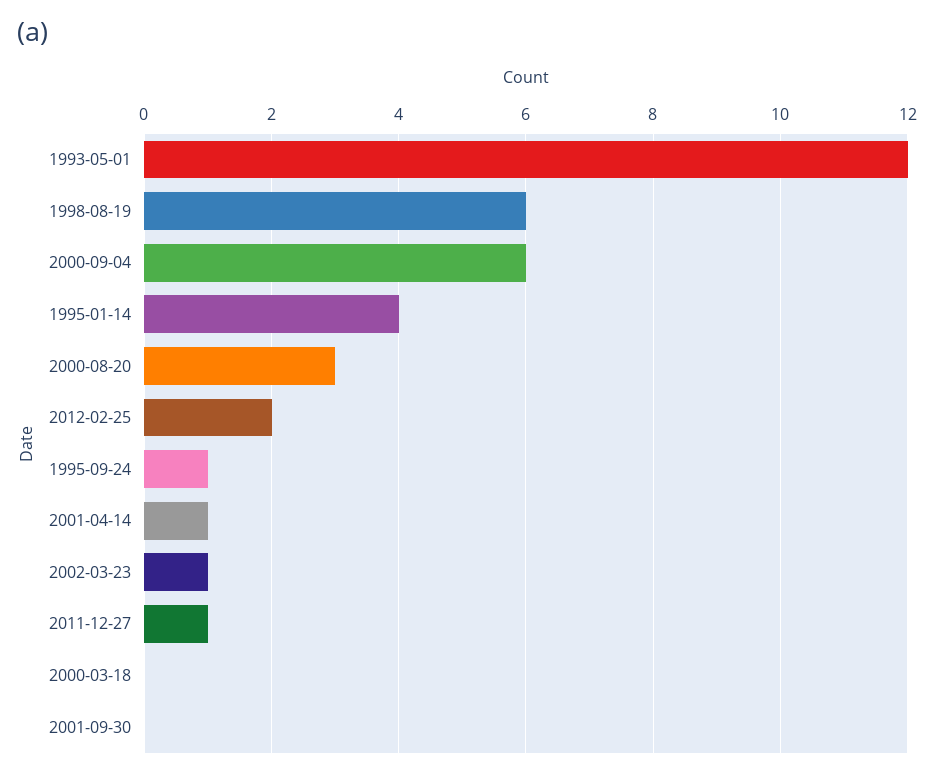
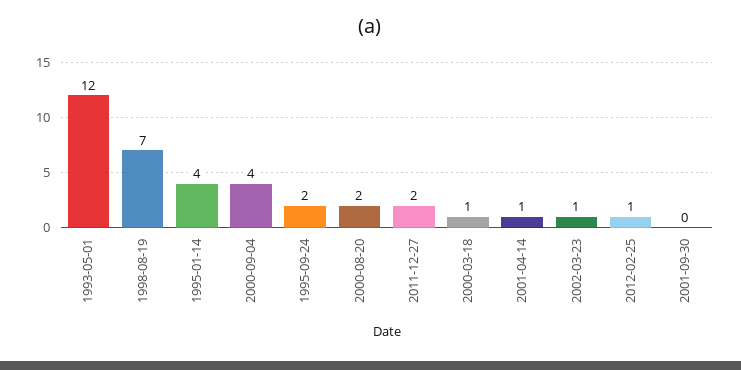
1998-08-19: 6 -> 7
2000-09-04: 6 -> 4
2000-08-20: 3 -> 2
2012-02-25: 2 -> 1
1995-09-24: 1 -> 2
2011-12-27: 1 -> 2
2000-03-18: 0 -> 1

